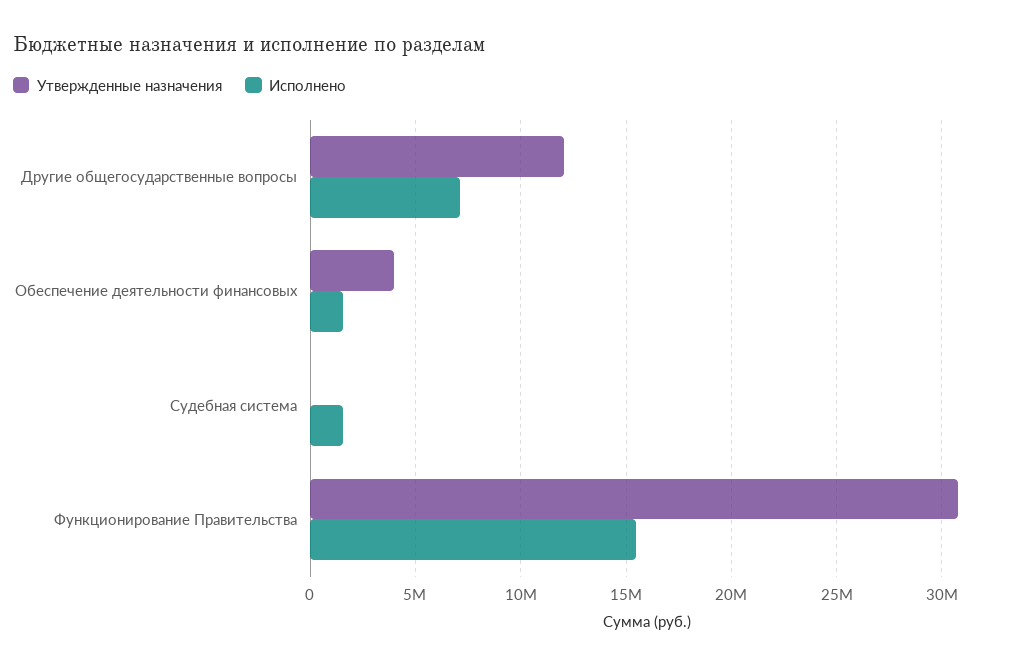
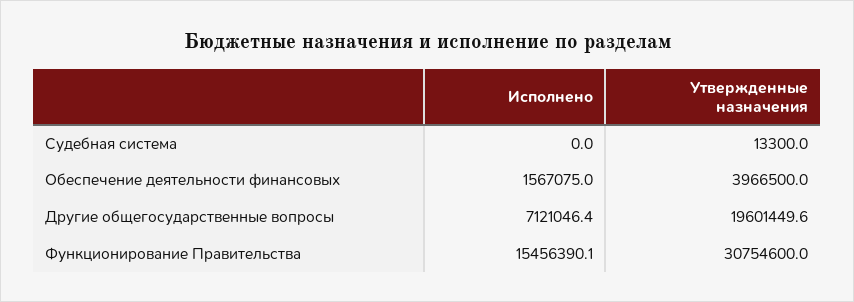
Утвержденные назначения, Другие общегосударственные вопросы: 12000000 -> 19601449.6
Исполнено, Судебная система: 1500000 -> 0

